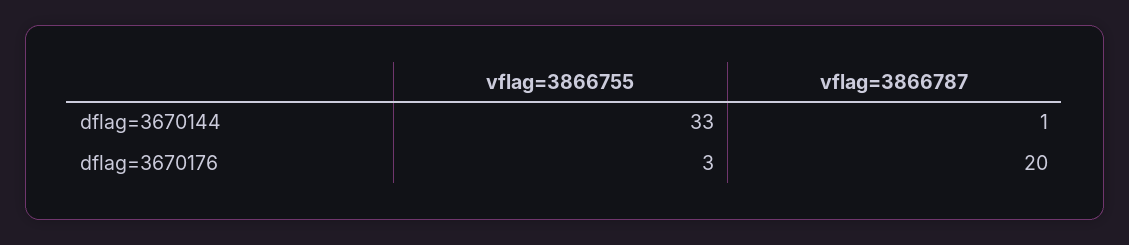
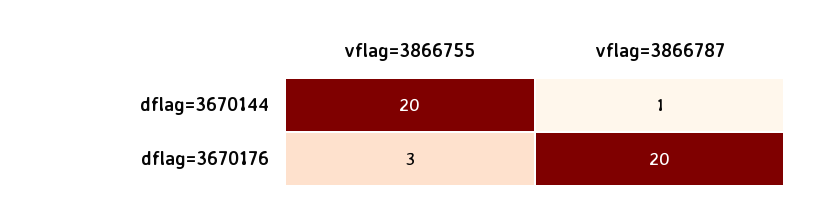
vflag=3866755, dflag=3670144: 33 -> 20

